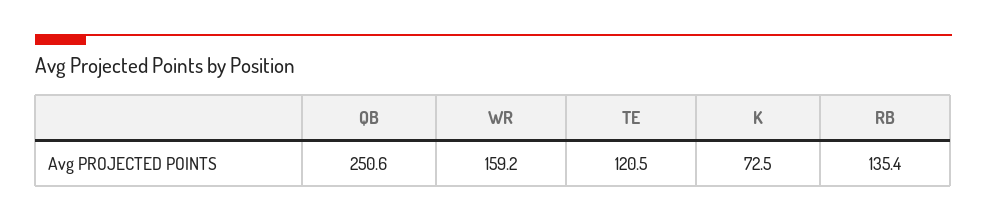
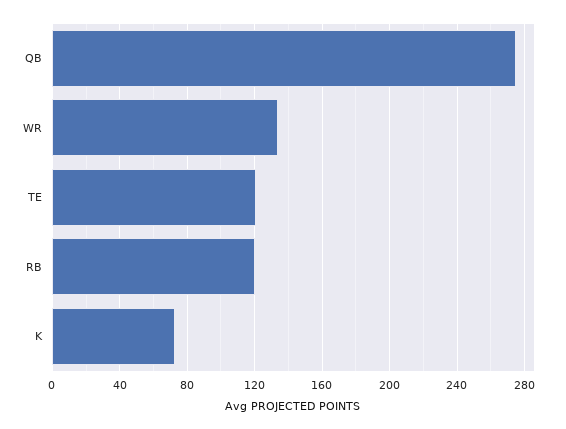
QB: 250.6 -> 275
WR: 159.2 -> 135
RB: 135.4 -> 120

